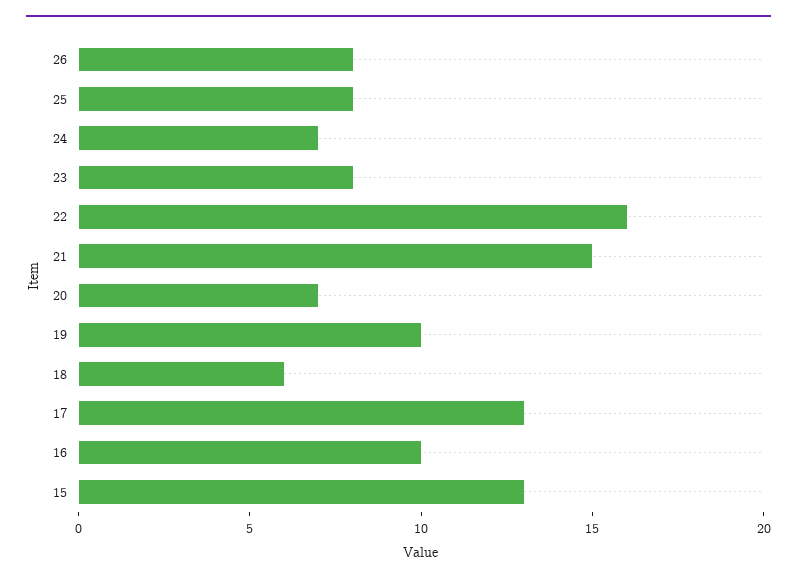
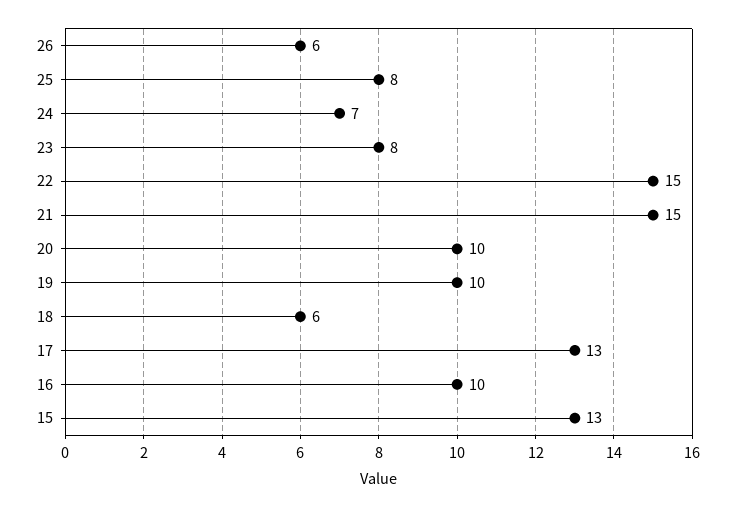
26: 8 -> 6
22: 16 -> 15
20: 7 -> 10

